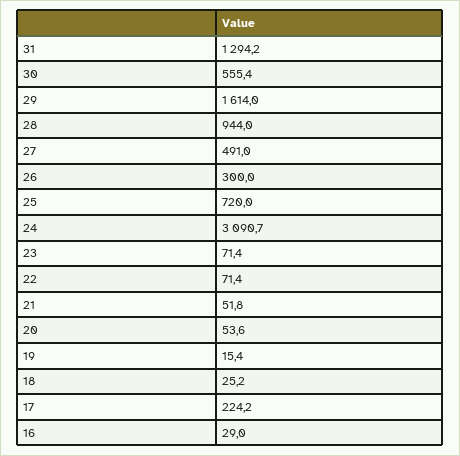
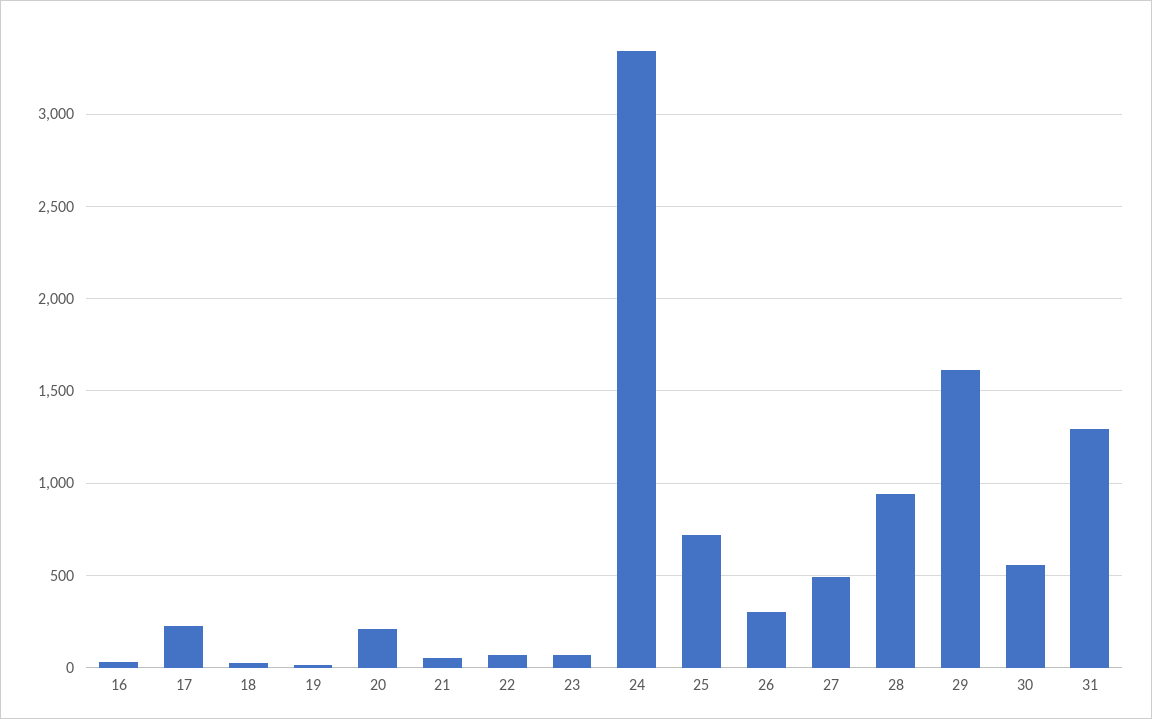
24: 3090.7 -> 3350
20: 53.6 -> 200

